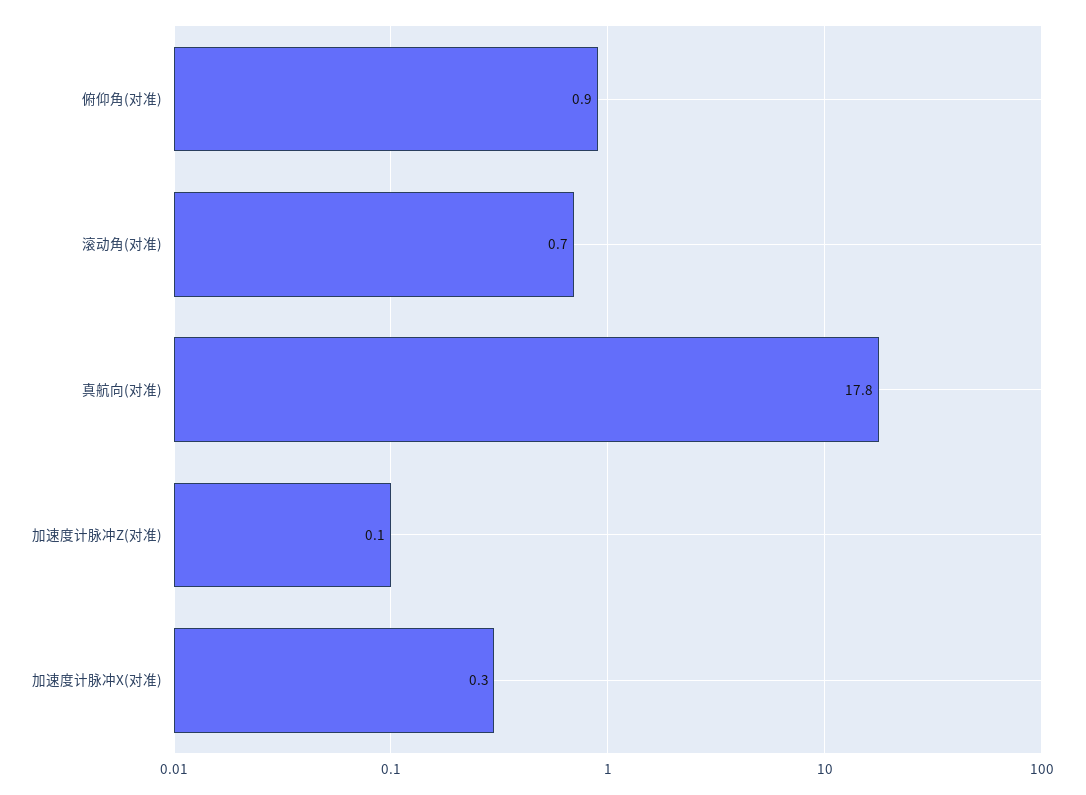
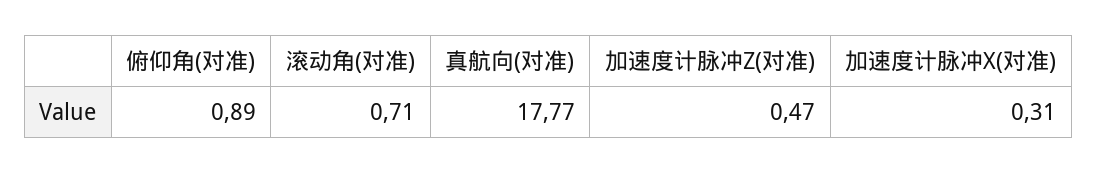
加速度计脉冲Z(对准): 0.1 -> 0.47

